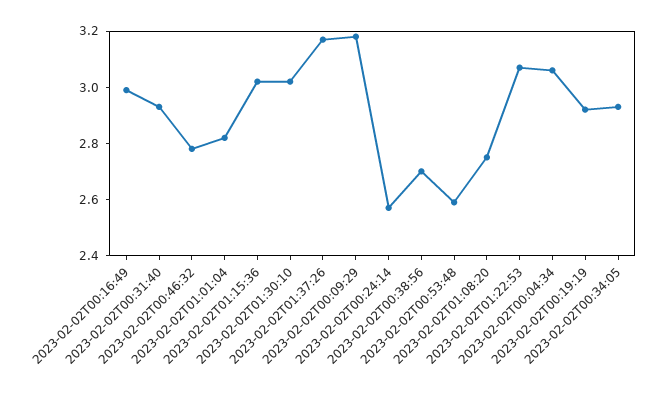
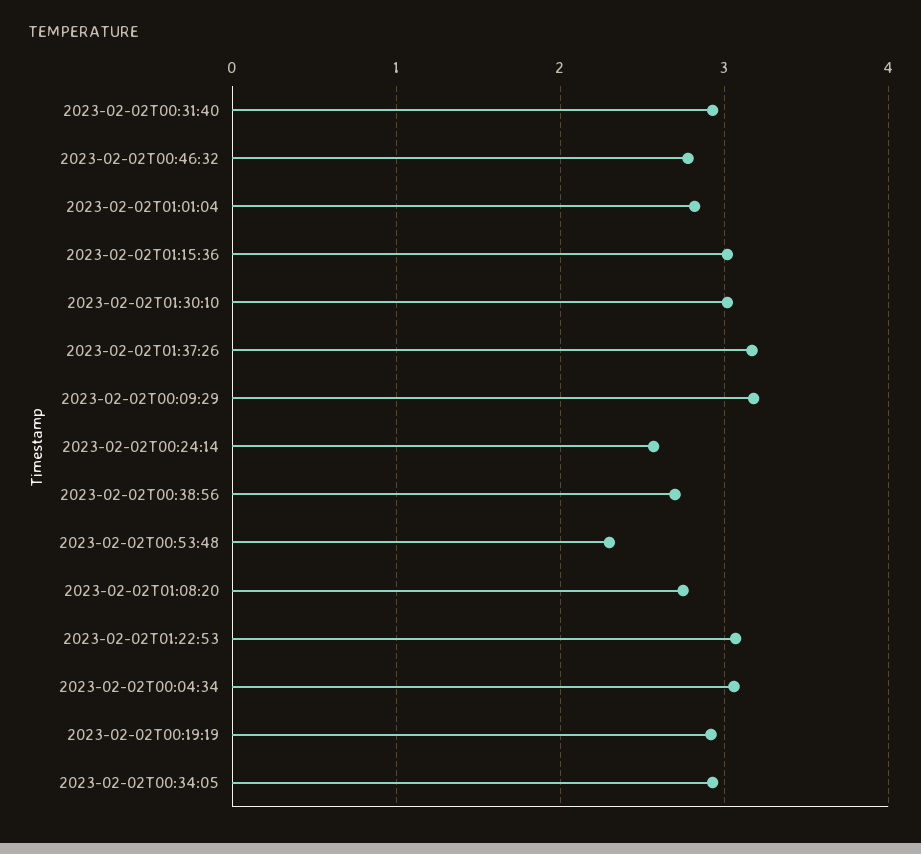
2023-02-02T00:16:49: 3 -> none
2023-02-02T00:53:48: 2.6 -> 2.3

